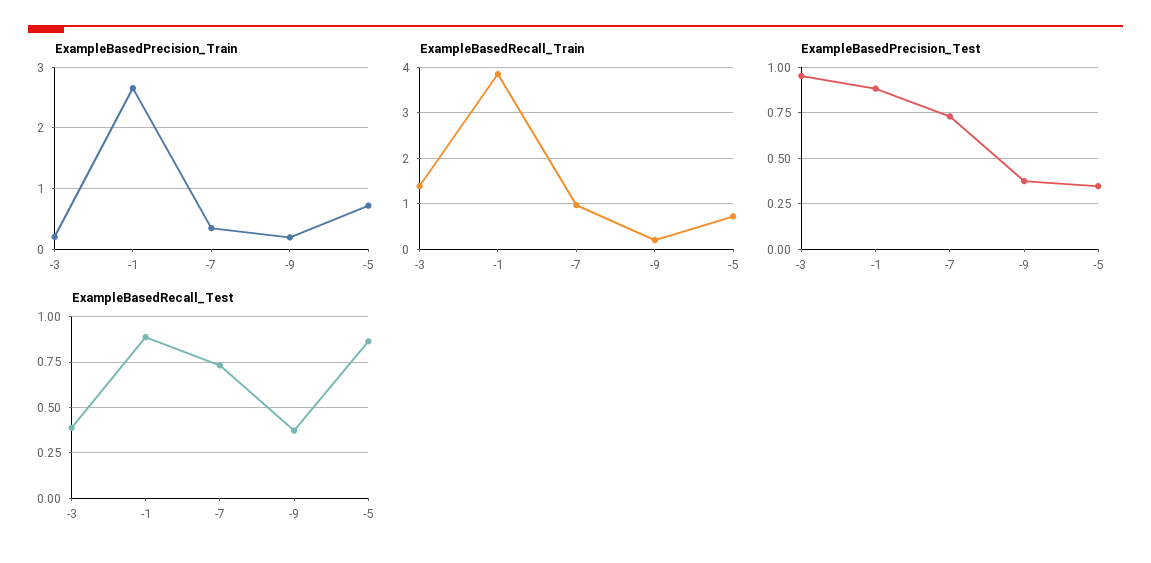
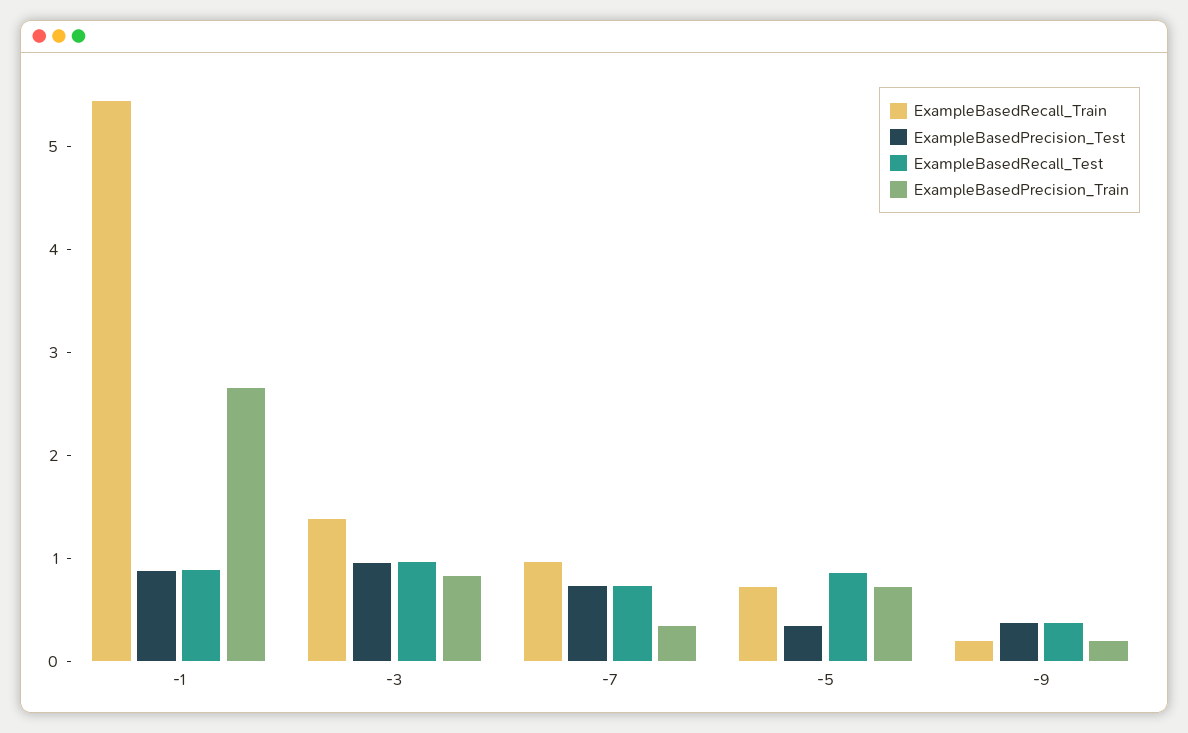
ExampleBasedPrecision_Train, -3: 0.2 -> 0.8
ExampleBasedRecall_Train, -1: 3.8 -> 5.4
ExampleBasedRecall_Test, -3: 0.4 -> 1

